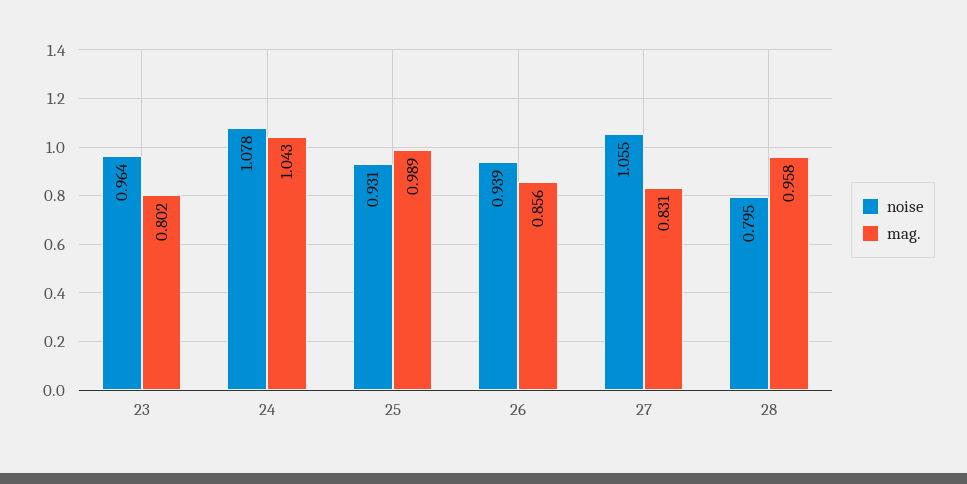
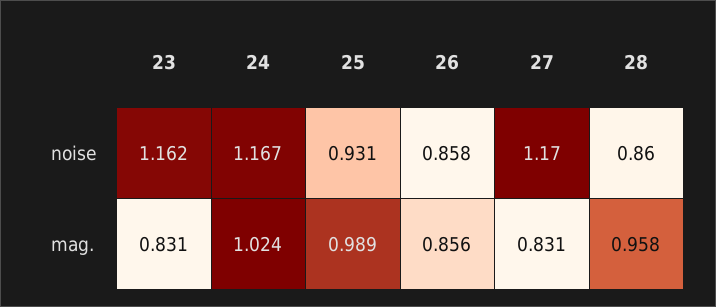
noise, 23: 0.964 -> 1.162
mag., 23: 0.802 -> 0.831
noise, 24: 1.078 -> 1.167
mag., 24: 1.043 -> 1.024
noise, 26: 0.939 -> 0.858
noise, 27: 1.055 -> 1.17
noise, 28: 0.795 -> 0.86

